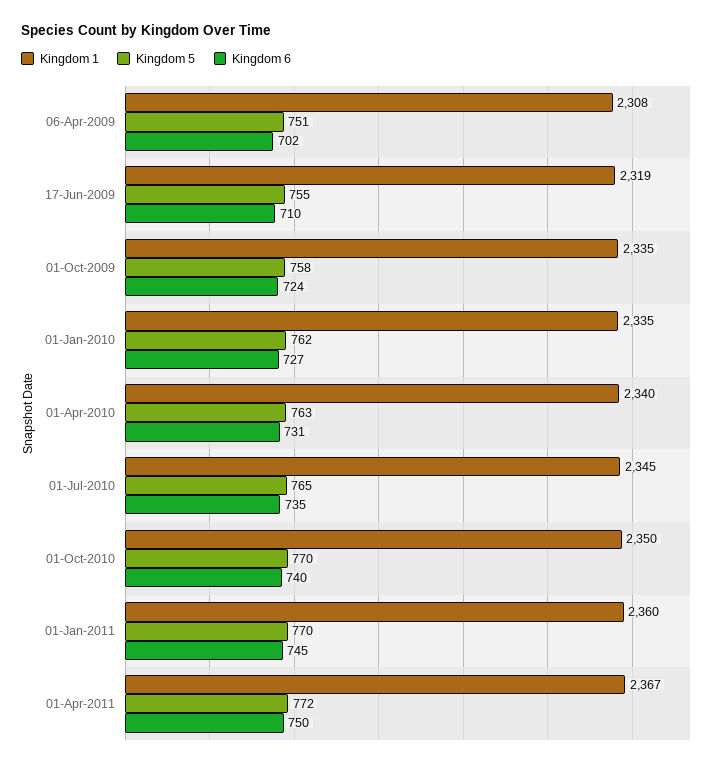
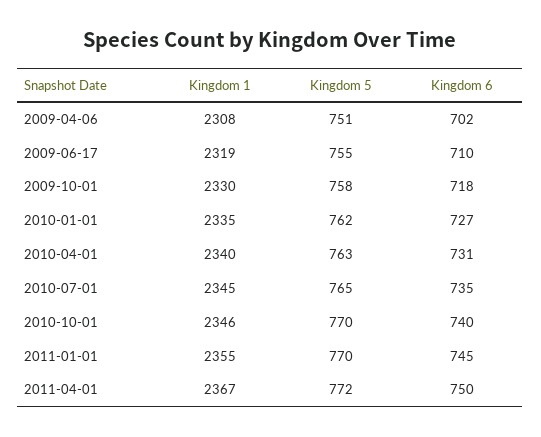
Kingdom 1, 01-Oct-2009: 2335 -> 2330
Kingdom 6, 01-Oct-2009: 724 -> 718
Kingdom 1, 01-Oct-2010: 2350 -> 2346
Kingdom 1, 01-Jan-2011: 2360 -> 2355

